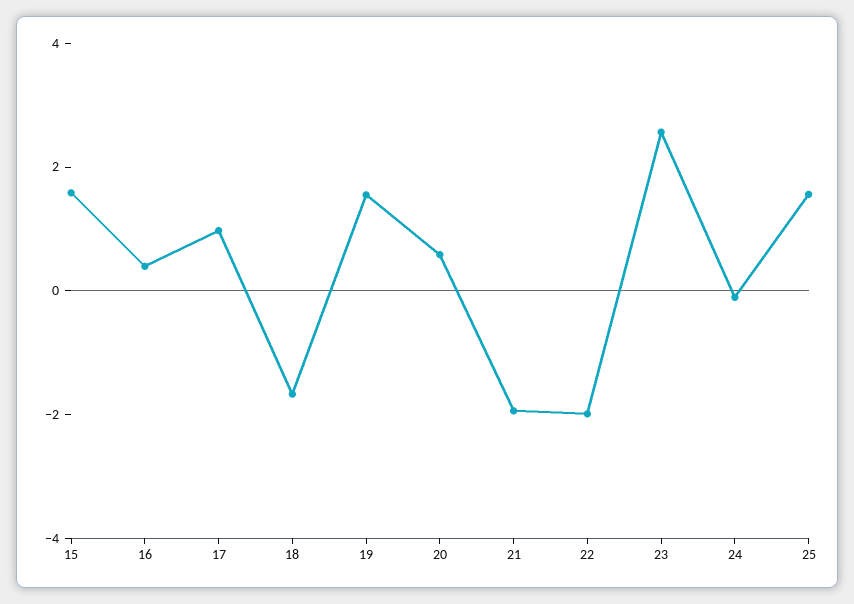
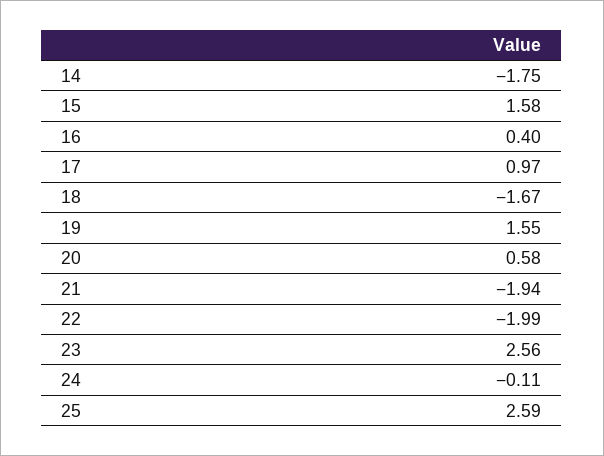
25: 1.5 -> 2.59
14: none -> -1.75

